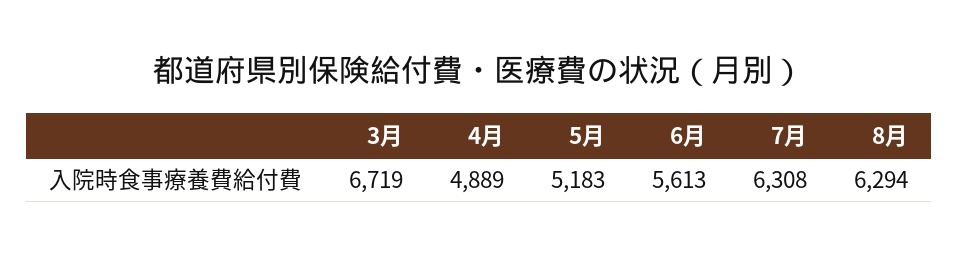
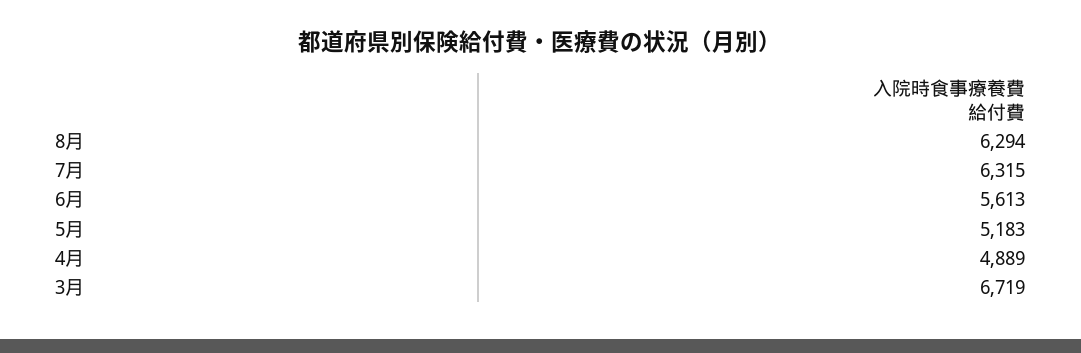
7月: 6308 -> 6315

